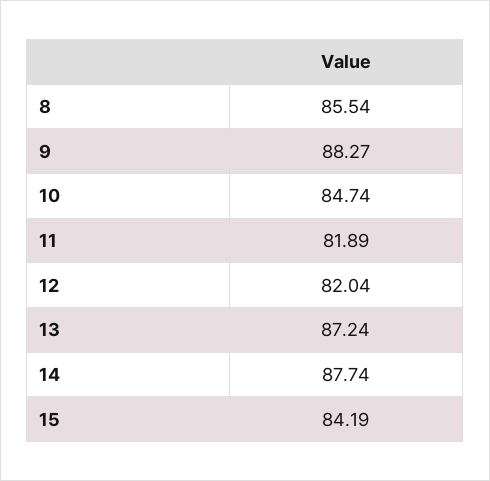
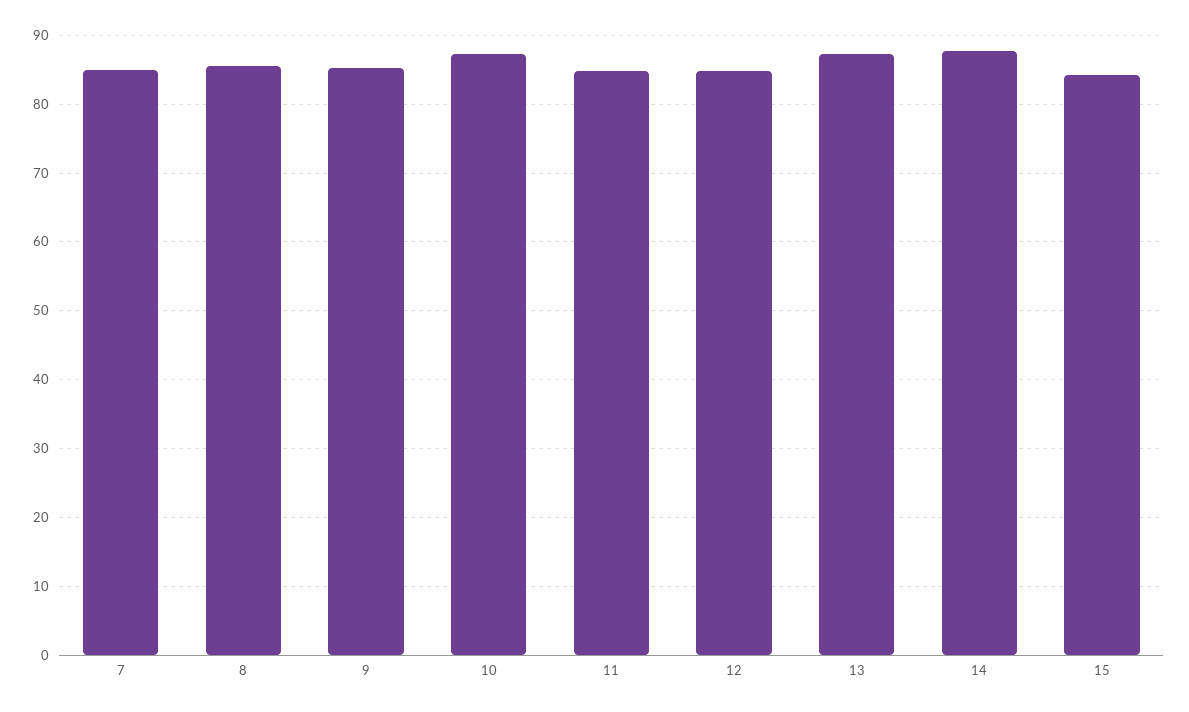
9: 88.27 -> 85
10: 84.74 -> 87
11: 81.89 -> 85
12: 82.04 -> 85
7: none -> 85

